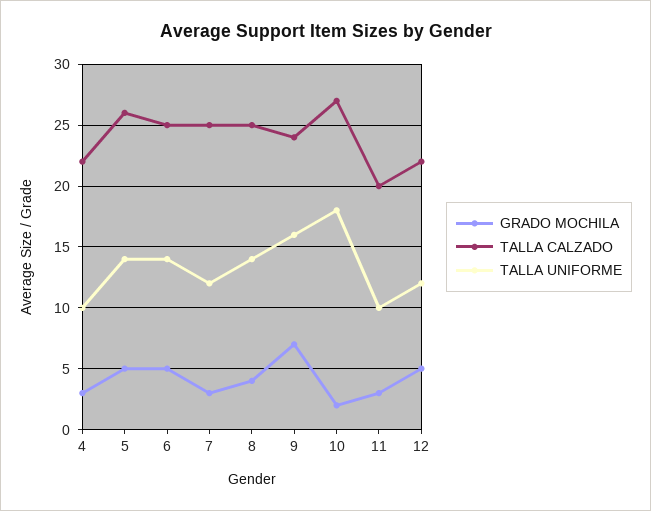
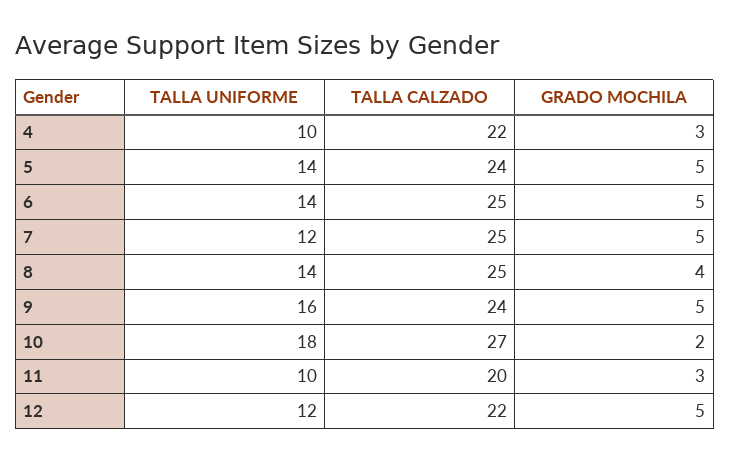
TALLA CALZADO, 5: 26 -> 24
GRADO MOCHILA, 7: 3 -> 5
GRADO MOCHILA, 9: 7 -> 5

